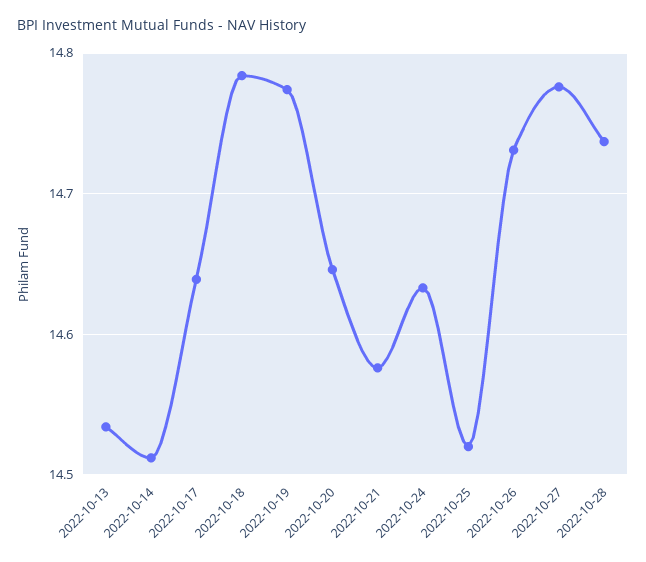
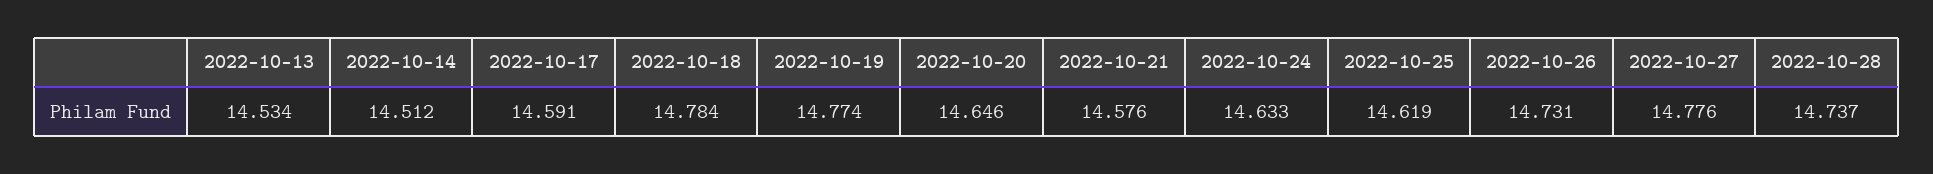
2022-10-17: 14.64 -> 14.591
2022-10-25: 14.52 -> 14.619

